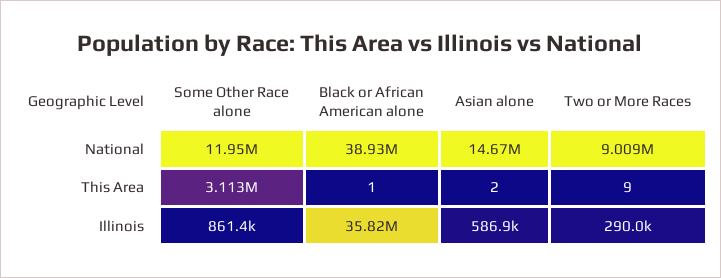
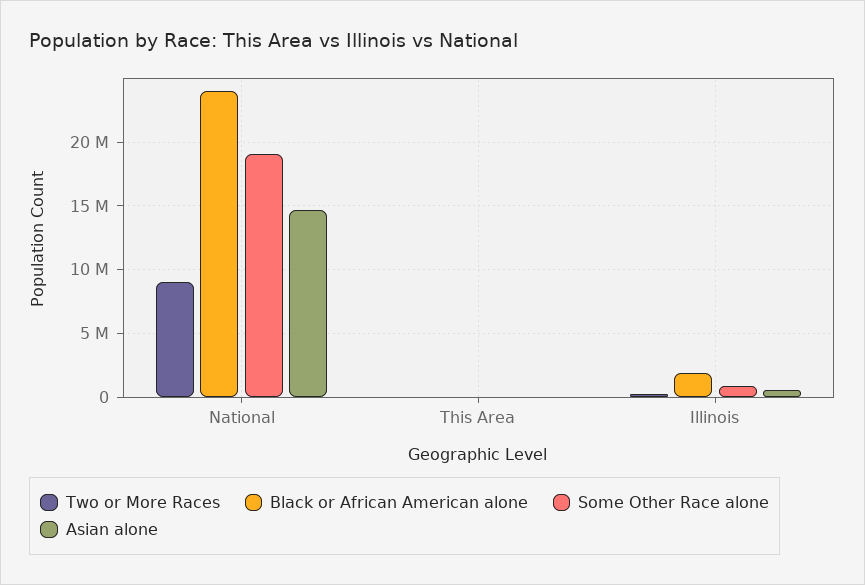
Some Other Race alone, National: 11950000 -> 19000000
Black or African American alone, National: 38930000 -> 24000000
Some Other Race alone, This Area: 3113000 -> 0
Black or African American alone, Illinois: 35820000 -> 2000000

